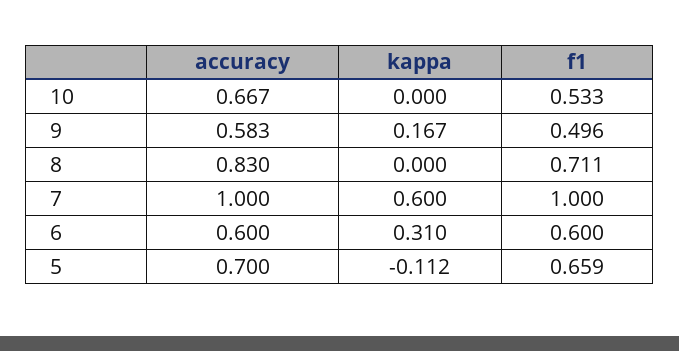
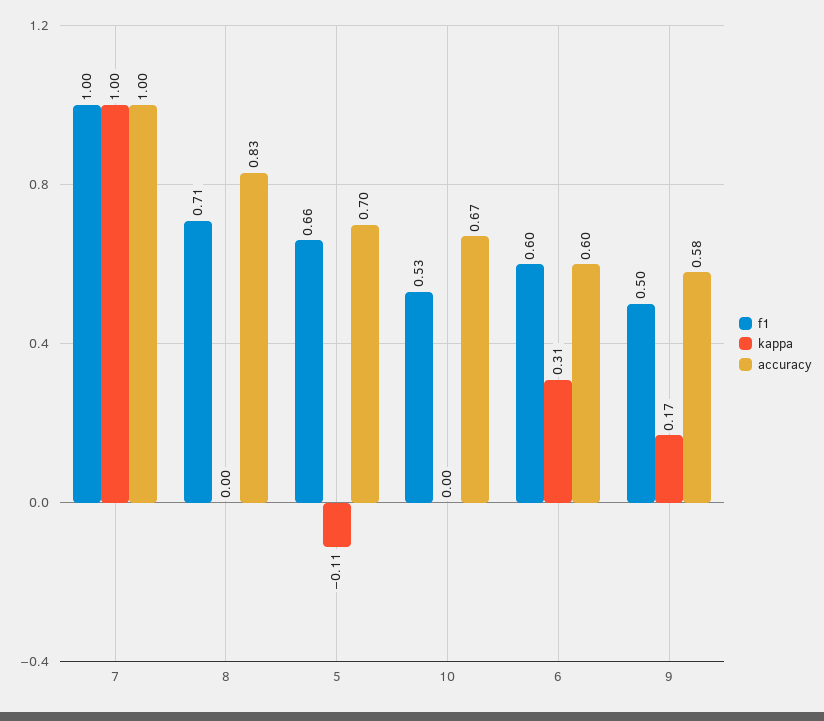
kappa, 7: 0.6 -> 1

